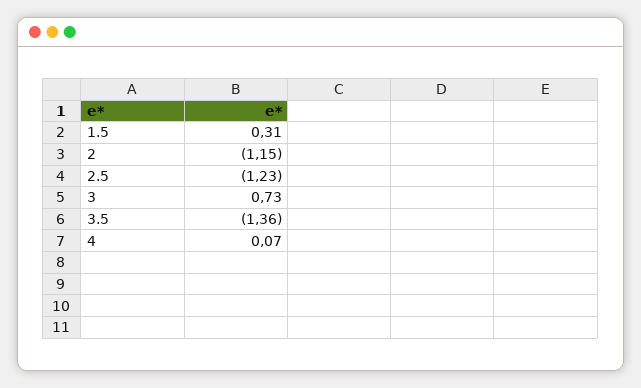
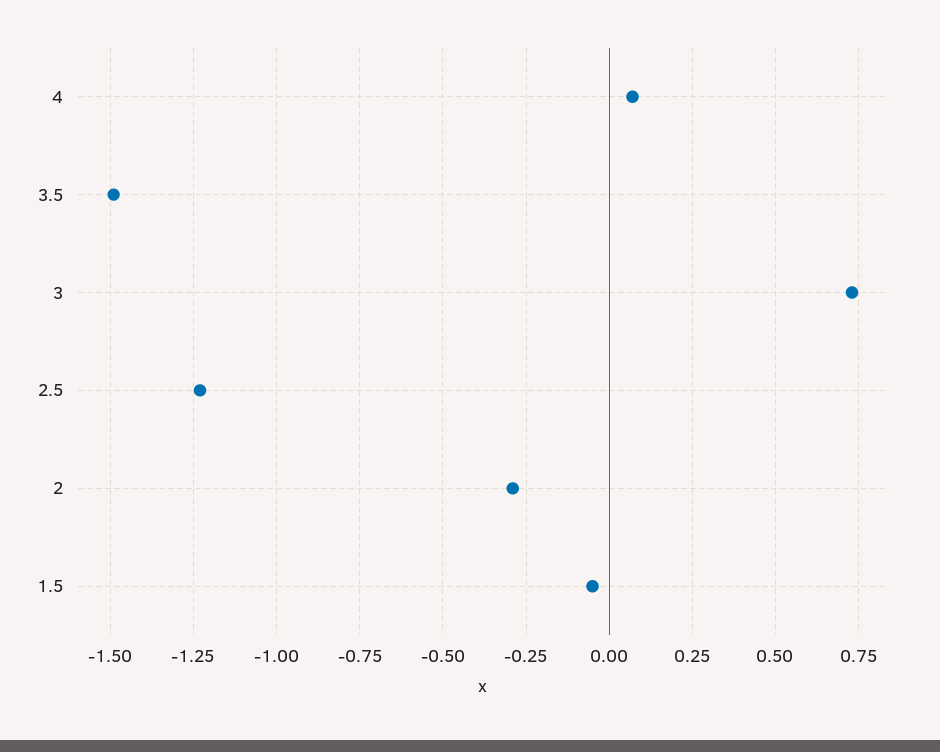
1.5: 0.31 -> -0.05
2: -1.15 -> -0.3
3.5: -1.36 -> -1.5

